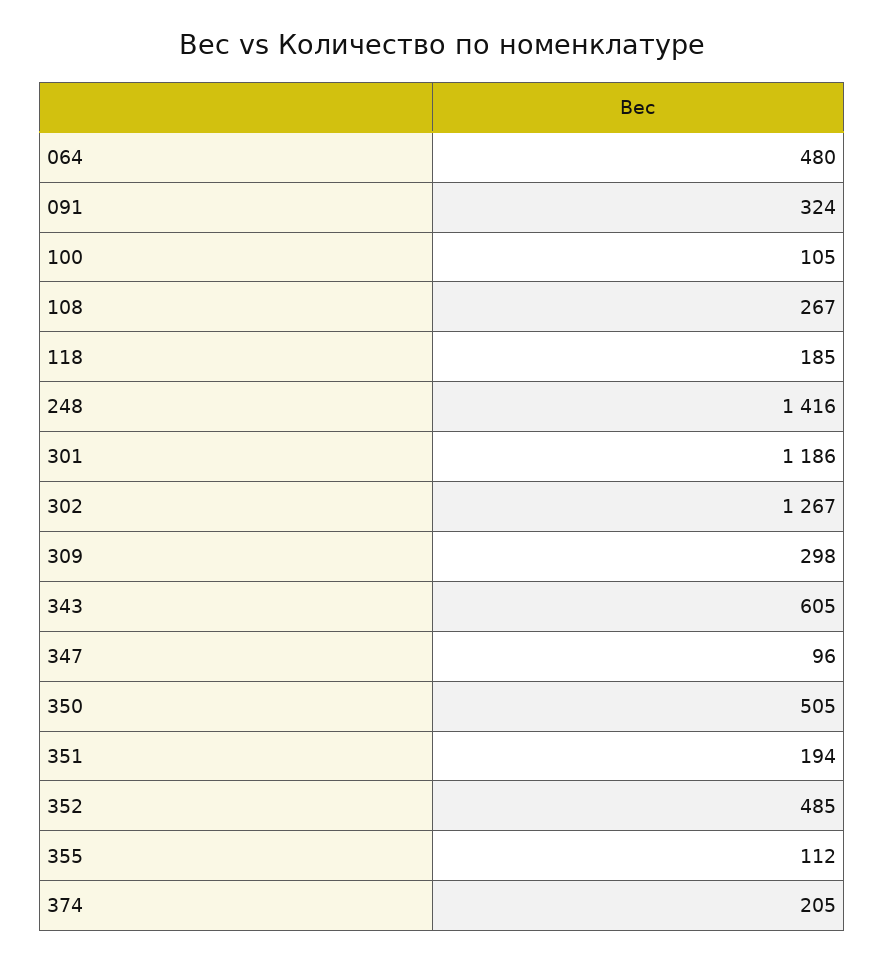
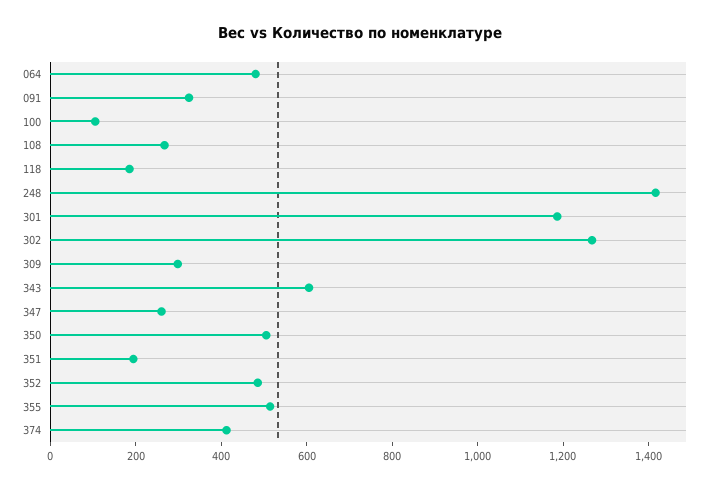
347: 96 -> 250
355: 112 -> 500
374: 205 -> 400

